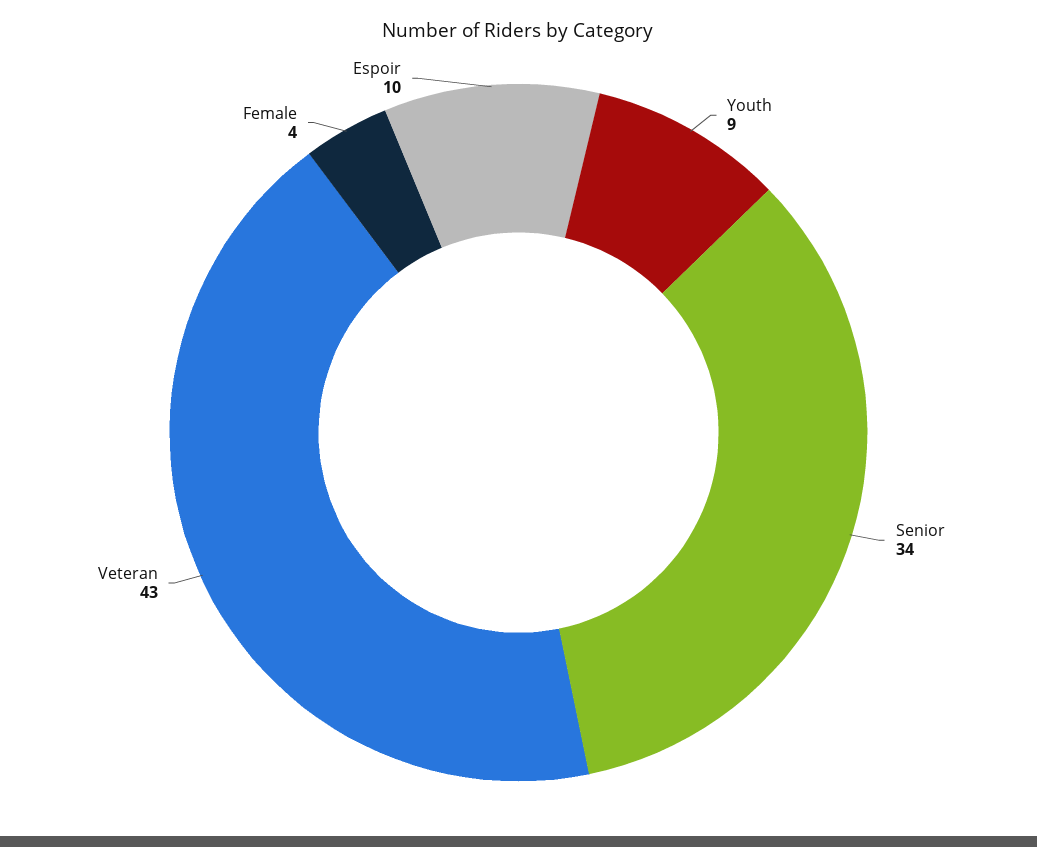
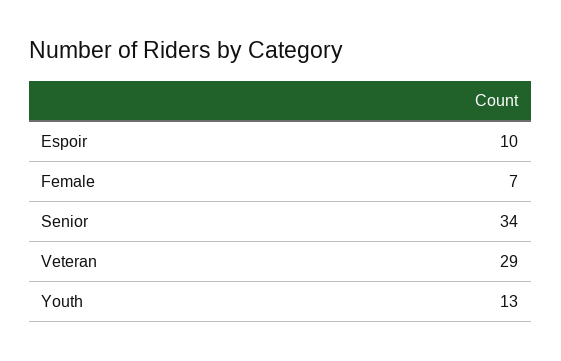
Youth: 9 -> 13
Veteran: 43 -> 29
Female: 4 -> 7

